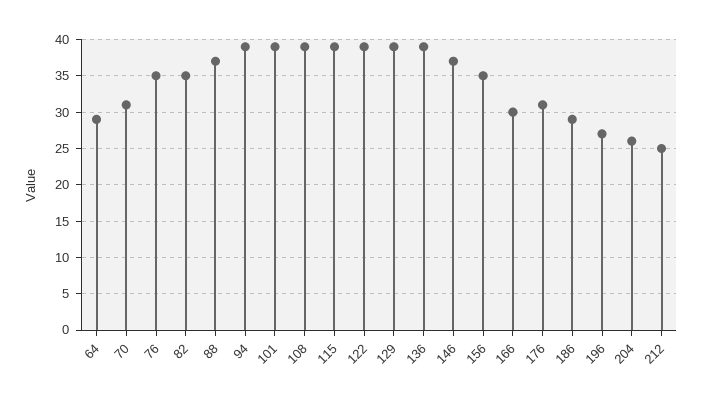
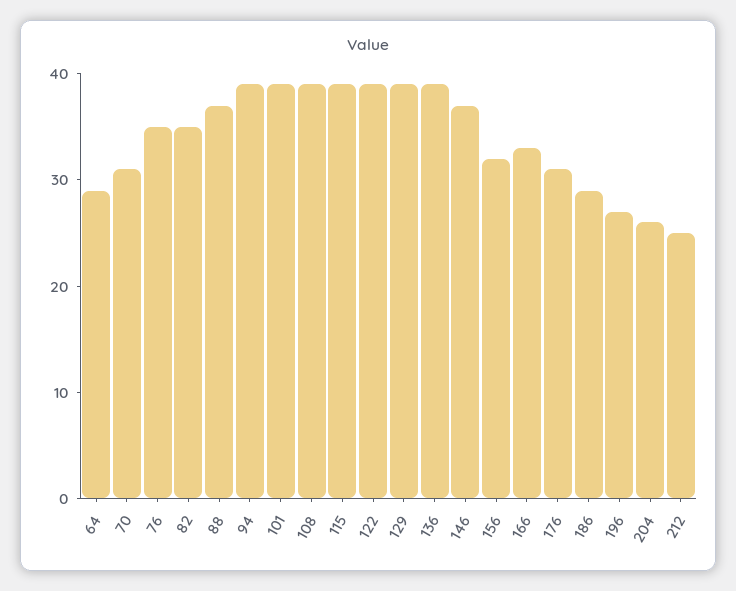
156: 35 -> 32
166: 30 -> 33

